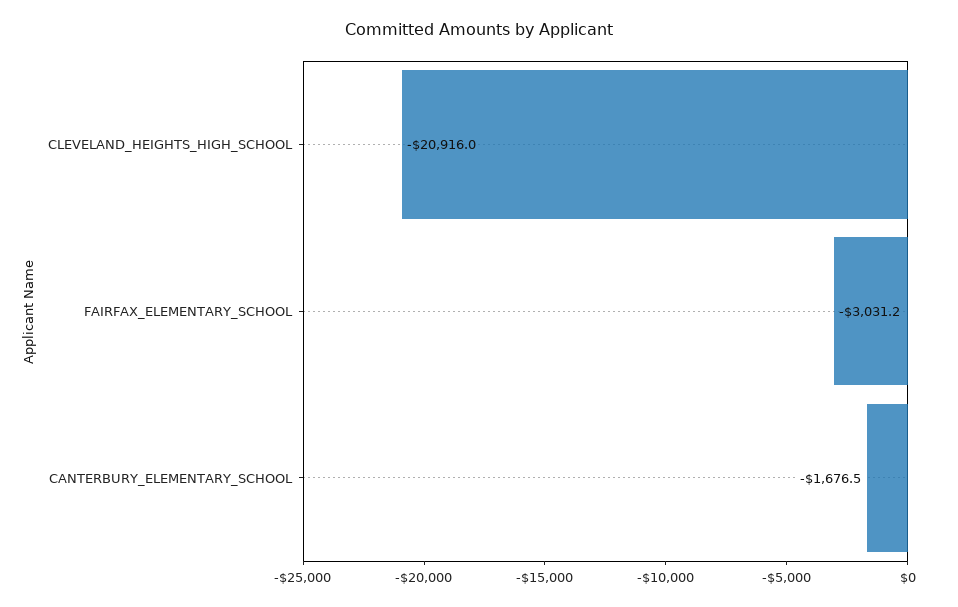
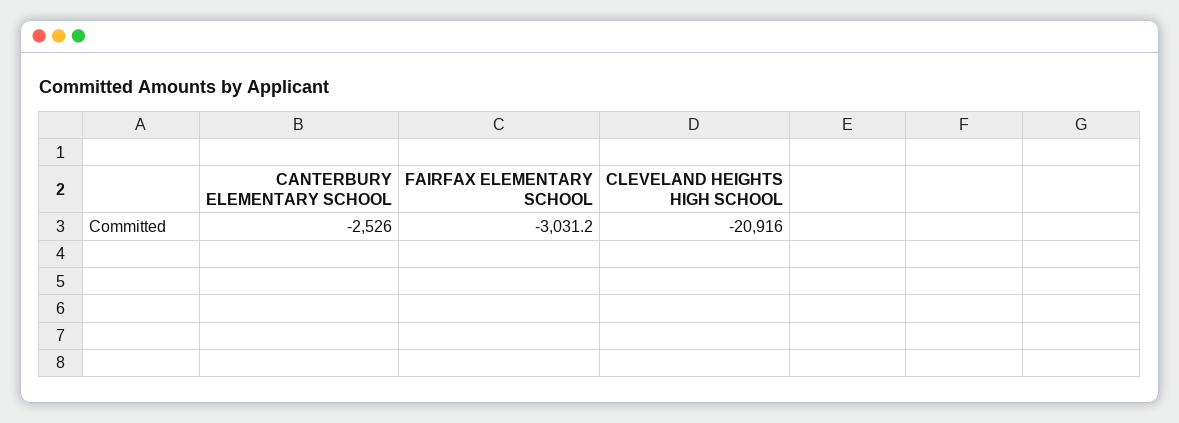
CANTERBURY_ELEMENTARY_SCHOOL: -1676.5 -> -2526

